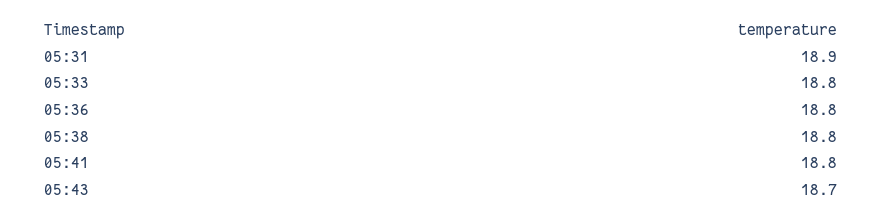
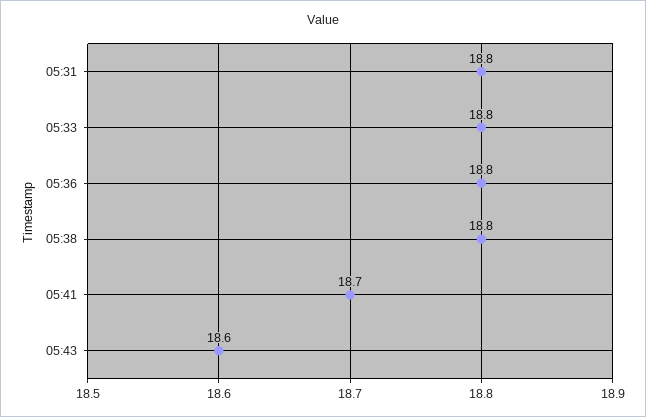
05:31: 18.9 -> 18.8
05:41: 18.8 -> 18.7
05:43: 18.7 -> 18.6

